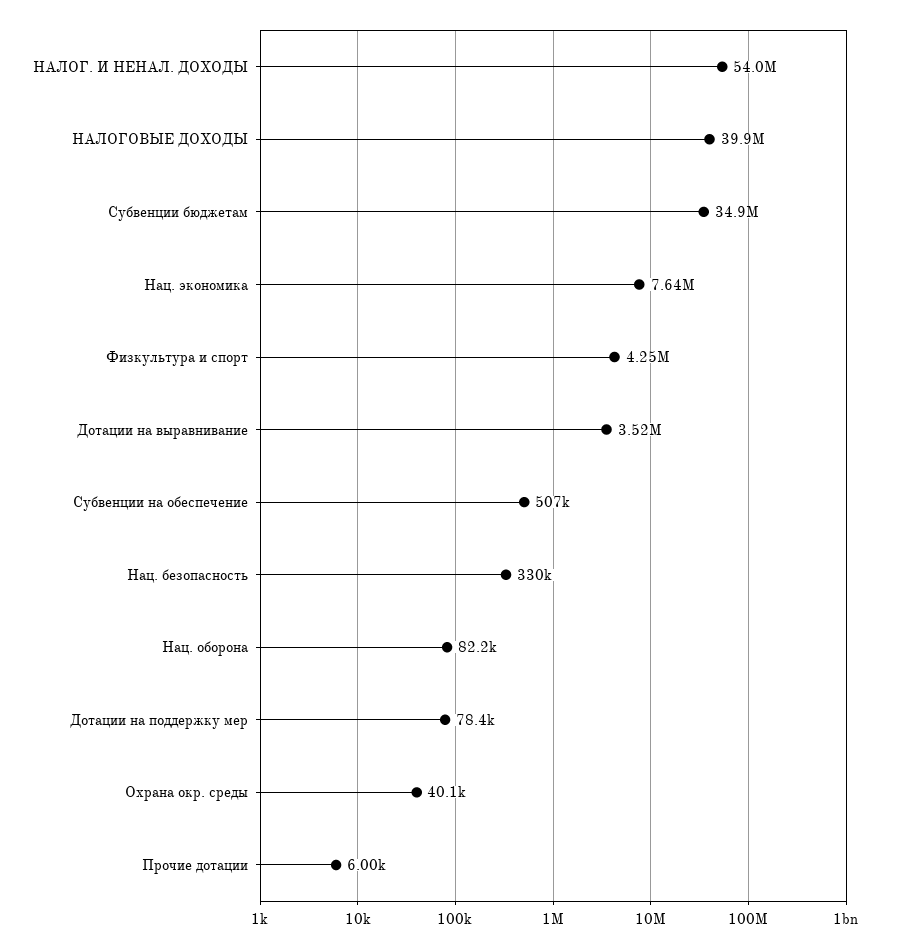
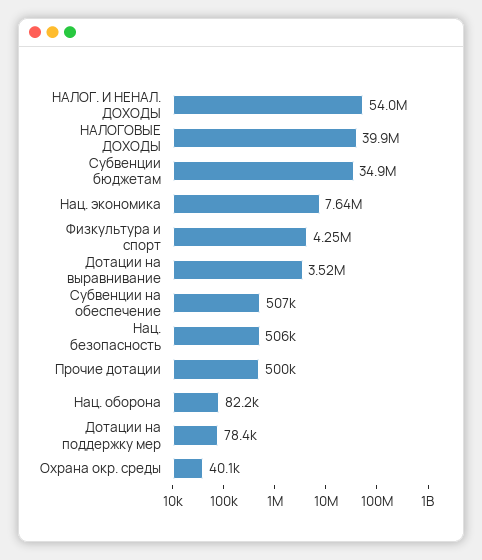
Нац. безопасность: 330000 -> 506000
Прочие дотации: 6000 -> 500000

